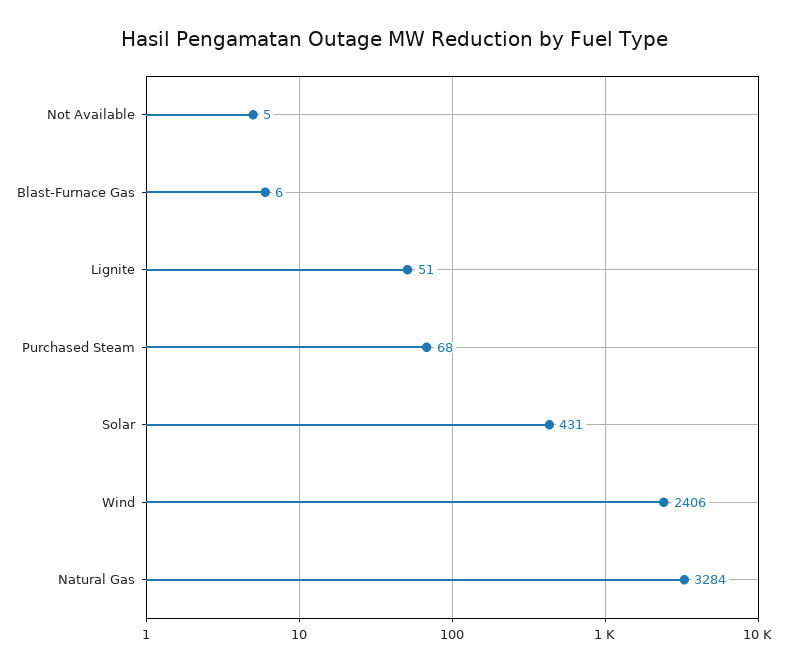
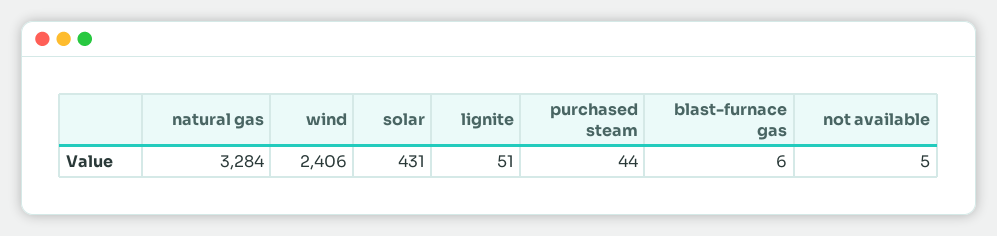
Purchased Steam: 68 -> 44

